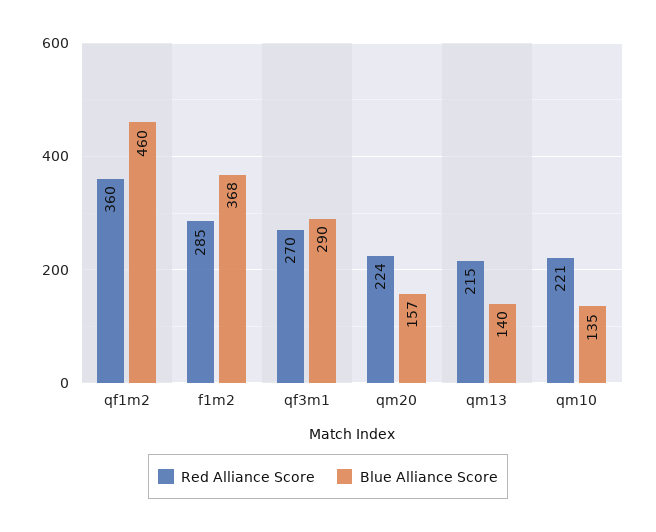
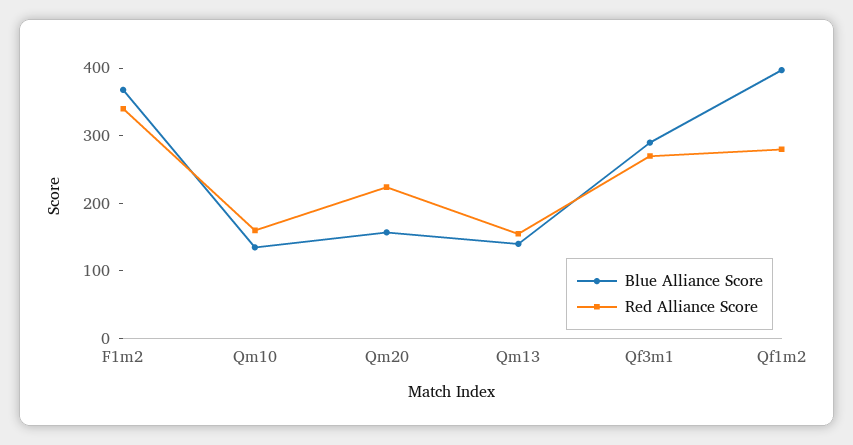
Red Alliance Score, qf1m2: 360 -> 280
Blue Alliance Score, qf1m2: 460 -> 400
Red Alliance Score, f1m2: 285 -> 340
Red Alliance Score, qm13: 215 -> 160
Red Alliance Score, qm10: 221 -> 160

